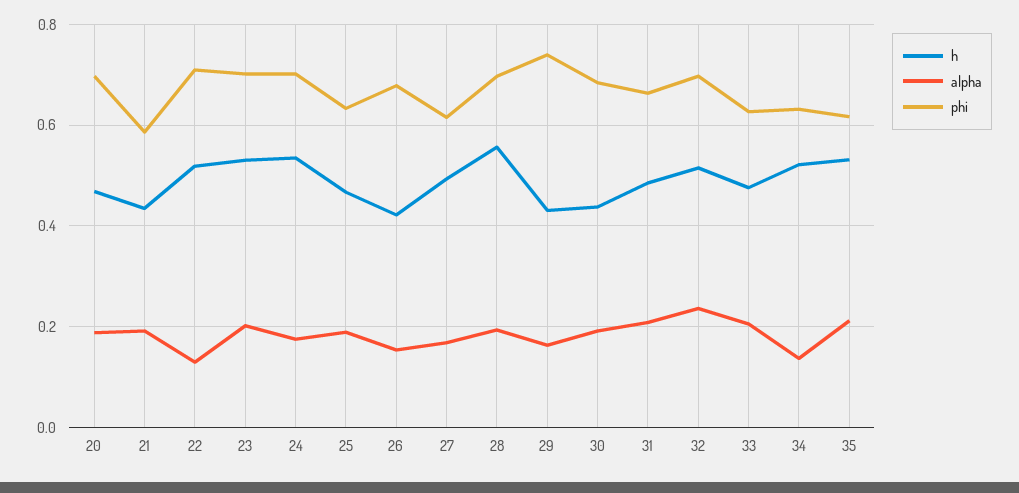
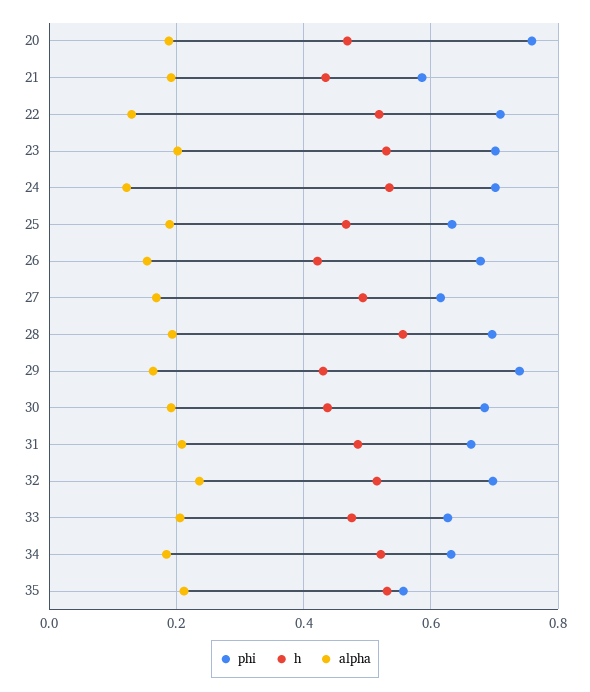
phi, 20: 0.7 -> 0.76
alpha, 24: 0.18 -> 0.12
alpha, 34: 0.14 -> 0.18
phi, 35: 0.62 -> 0.56

